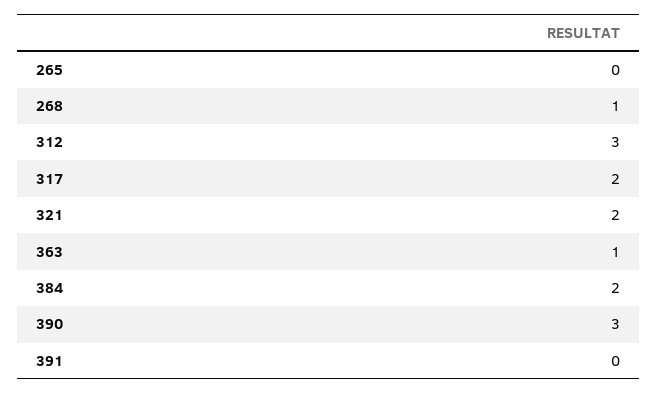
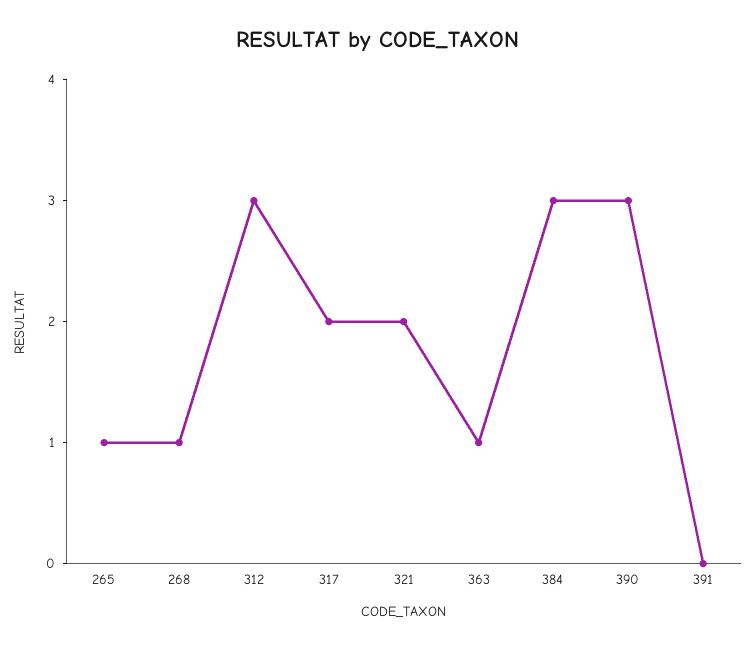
265: 0 -> 1
384: 2 -> 3

